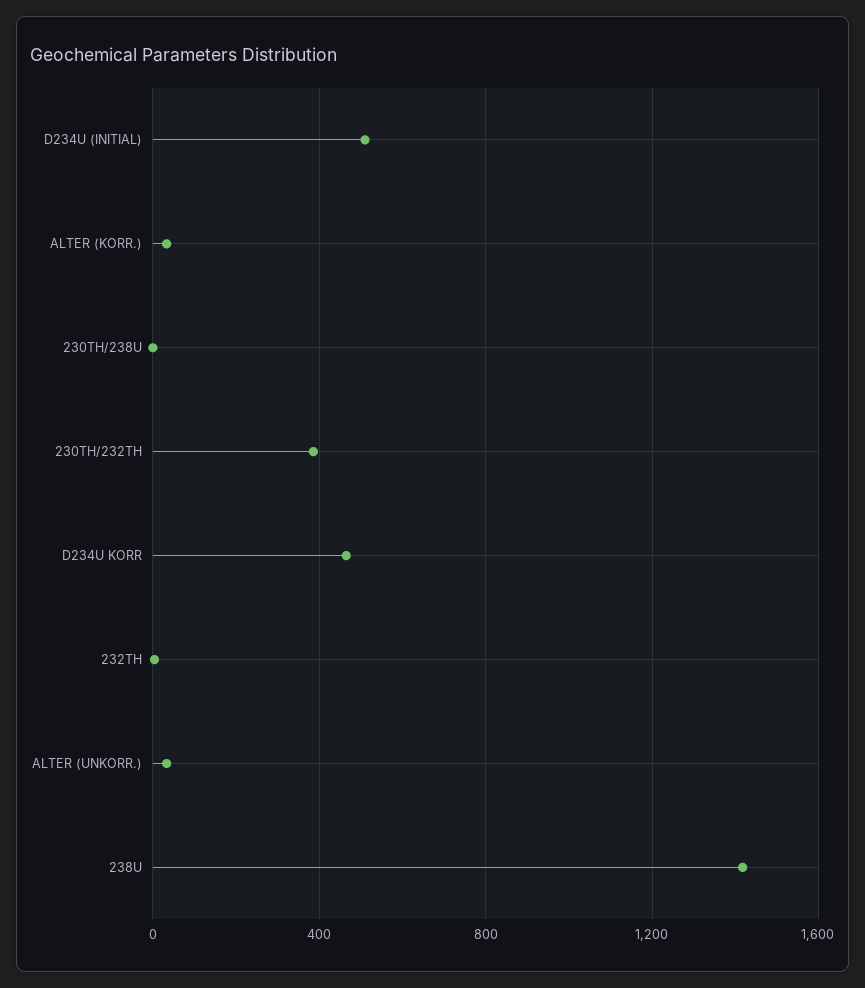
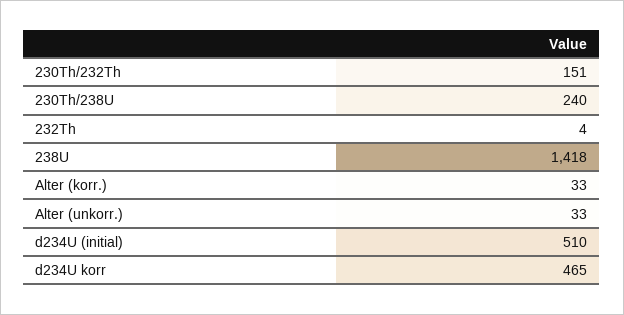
230TH/238U: 0 -> 240
230TH/232TH: 400 -> 151

